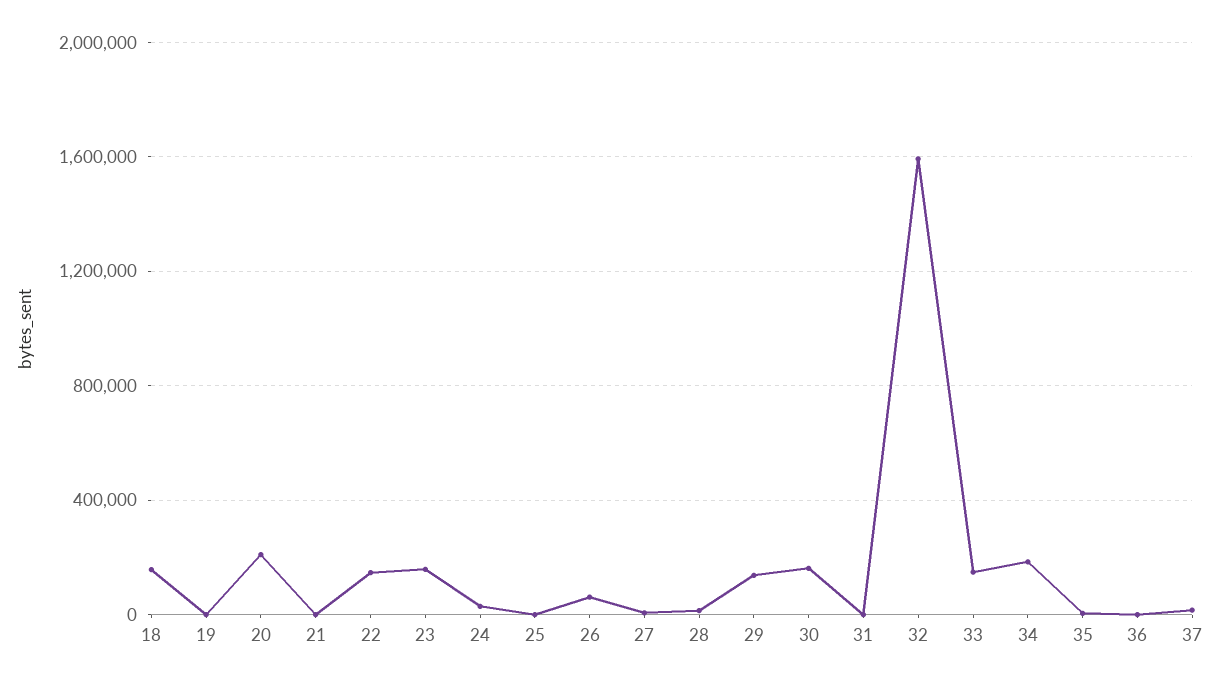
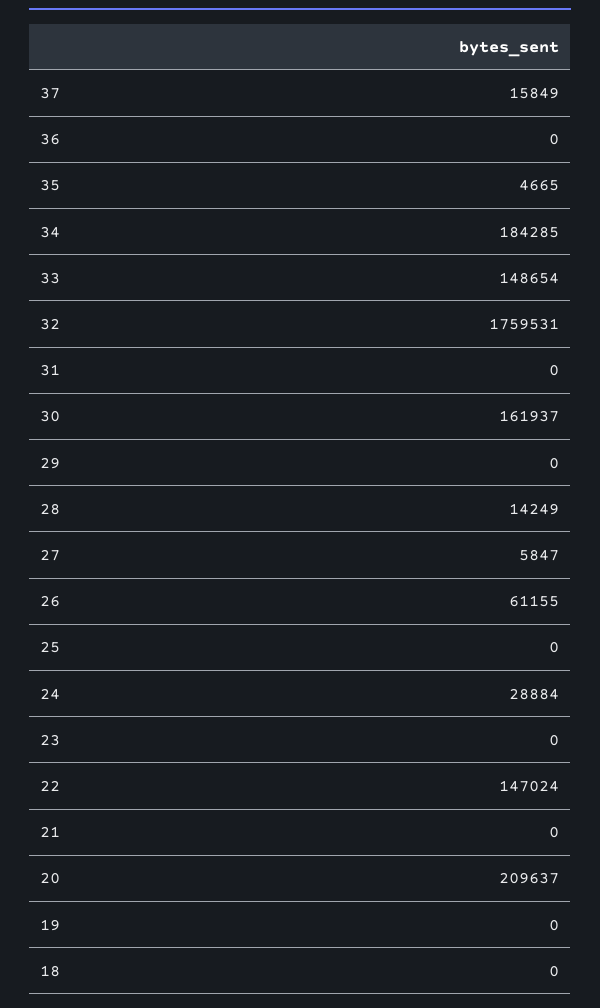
18: 150000 -> 0
23: 150000 -> 0
29: 150000 -> 0
32: 1600000 -> 1759531

